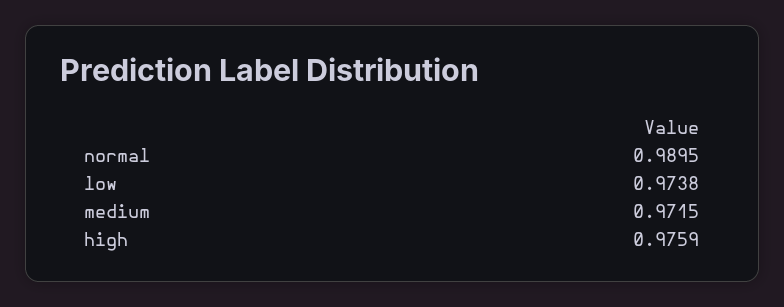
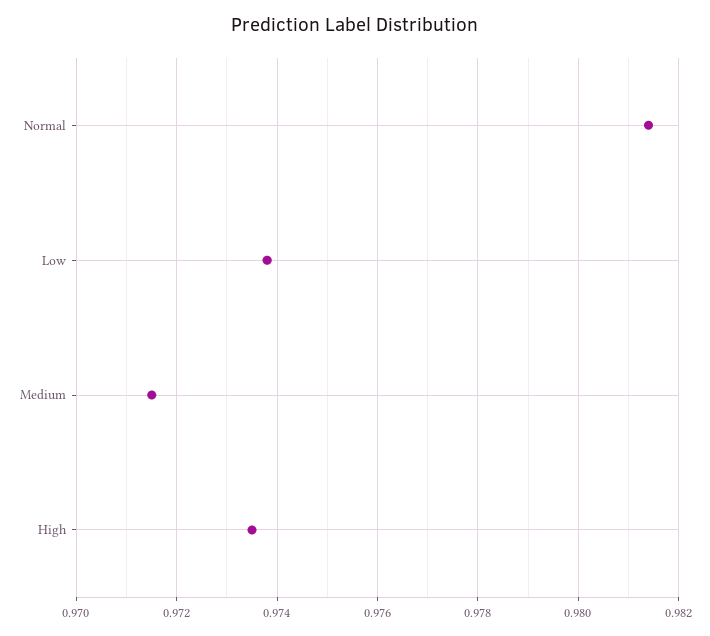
normal: 0.9895 -> 0.9815
high: 0.9759 -> 0.9735

